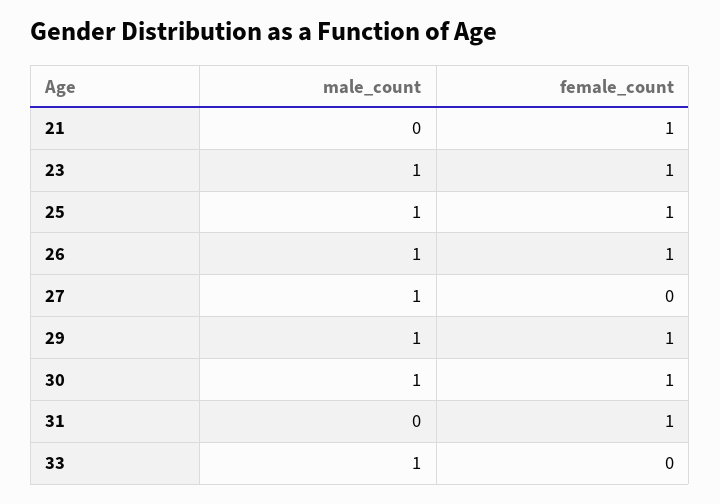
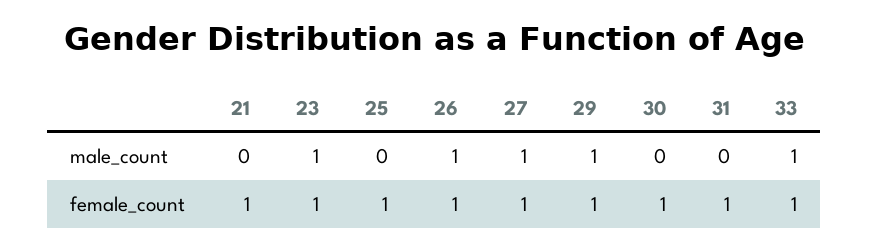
male_count, 25: 1 -> 0
female_count, 27: 0 -> 1
male_count, 30: 1 -> 0
female_count, 33: 0 -> 1

